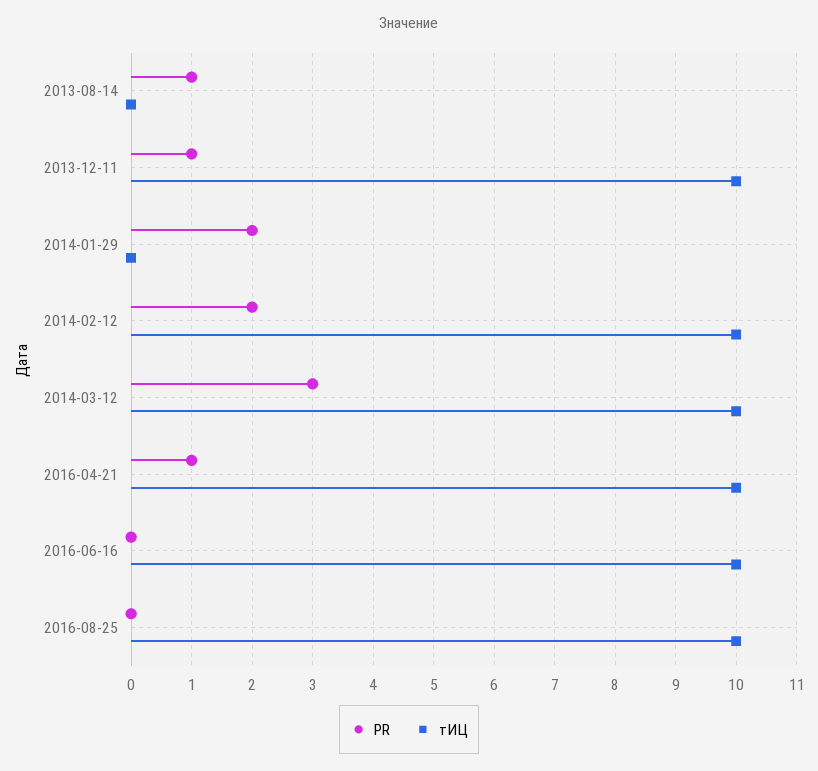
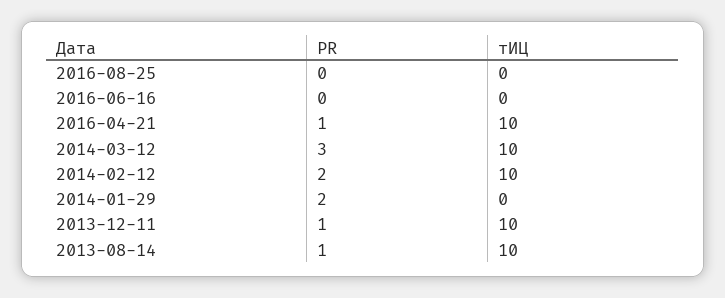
тИЦ, 2013-08-14: 0 -> 10
тИЦ, 2016-06-16: 10 -> 0
тИЦ, 2016-08-25: 10 -> 0

